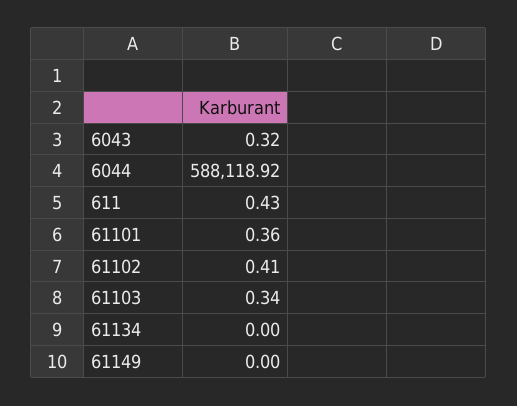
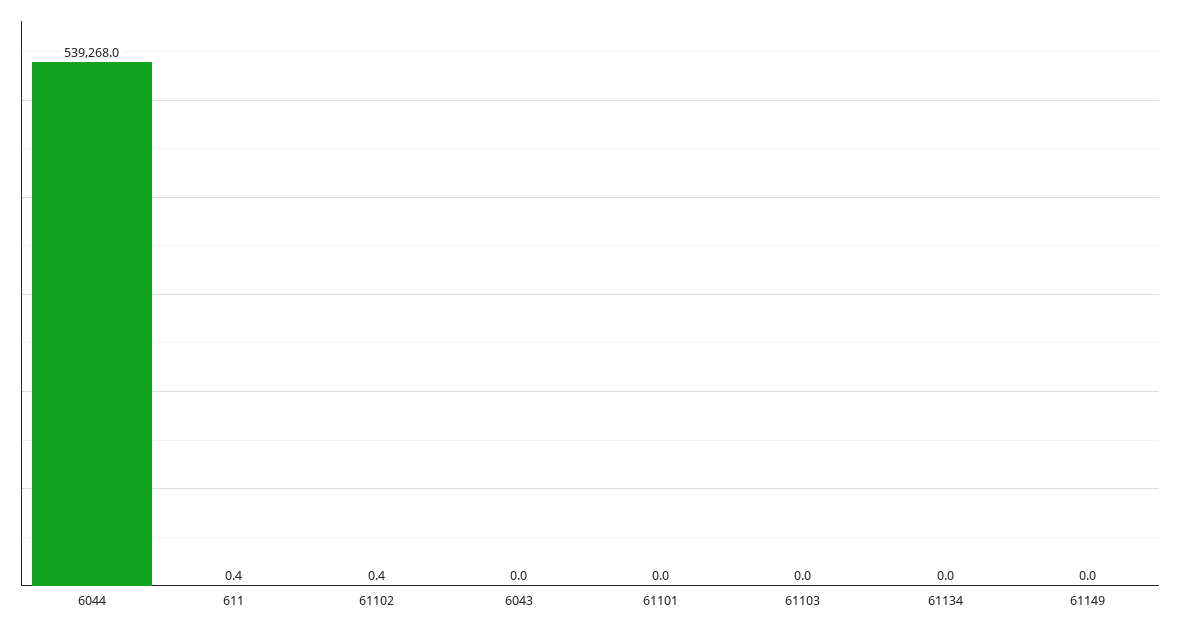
6043: 0.32 -> 0
6044: 588118.92 -> 539268
61101: 0.36 -> 0
61103: 0.34 -> 0

